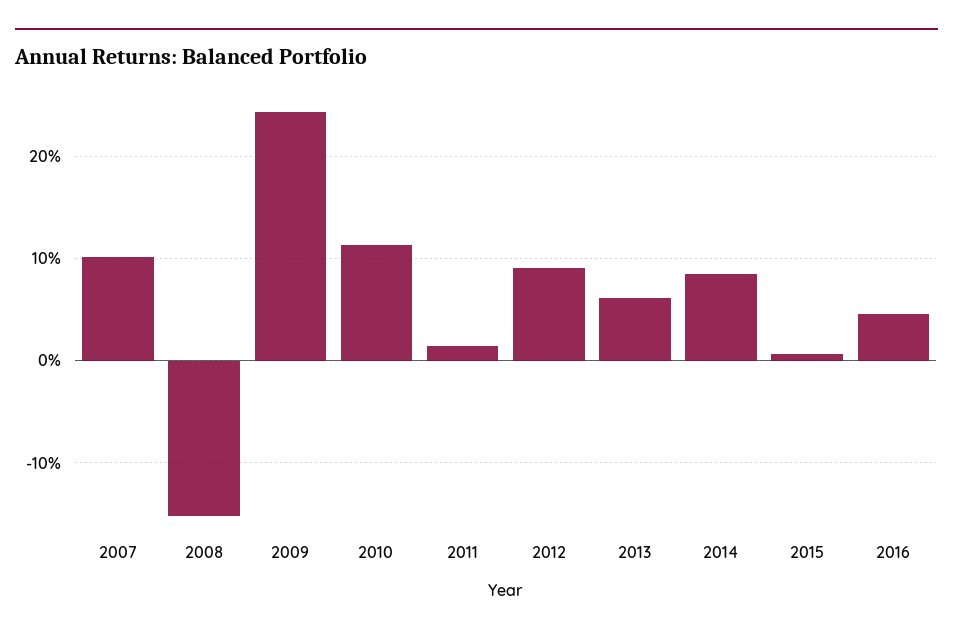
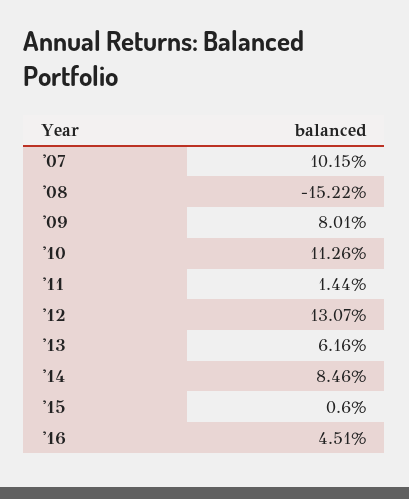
2009: 24 -> 8.01
2012: 9 -> 13.07

